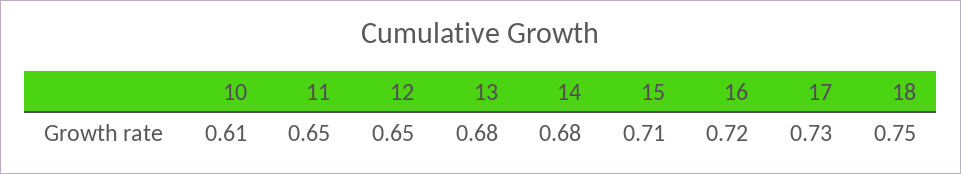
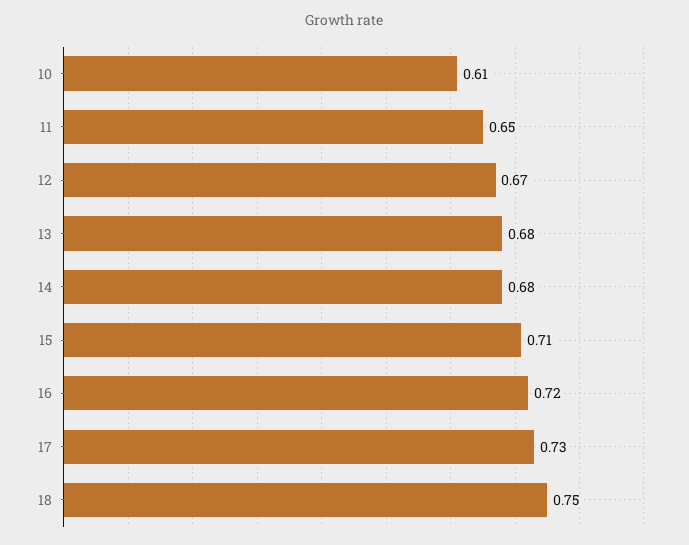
12: 0.65 -> 0.67

